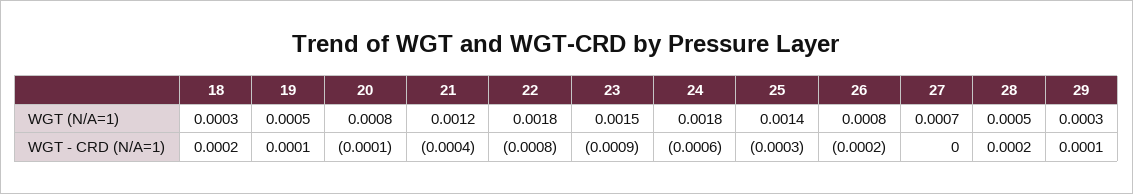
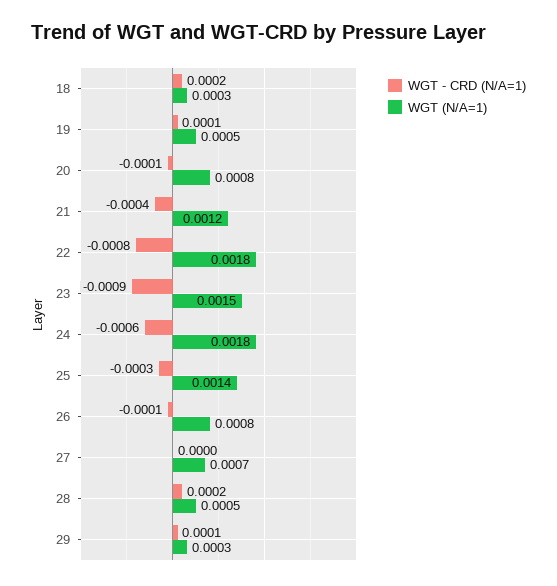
WGT - CRD (N/A=1), 26: -0.0002 -> -0.0001

